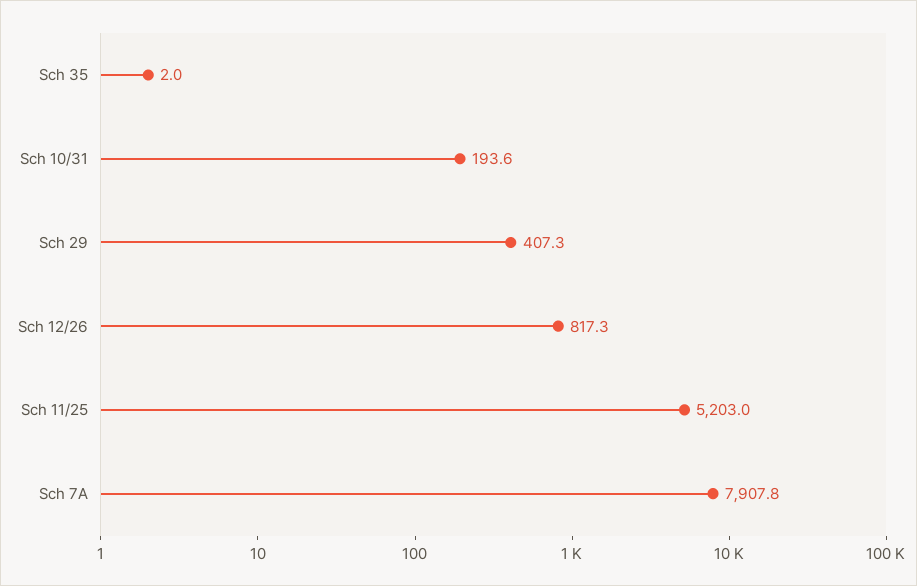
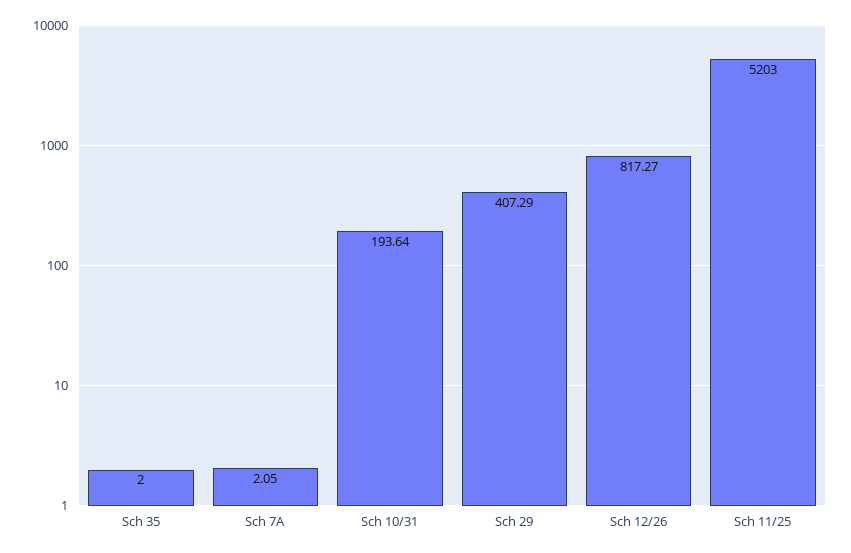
Sch 7A: 7907.8 -> 2.05

